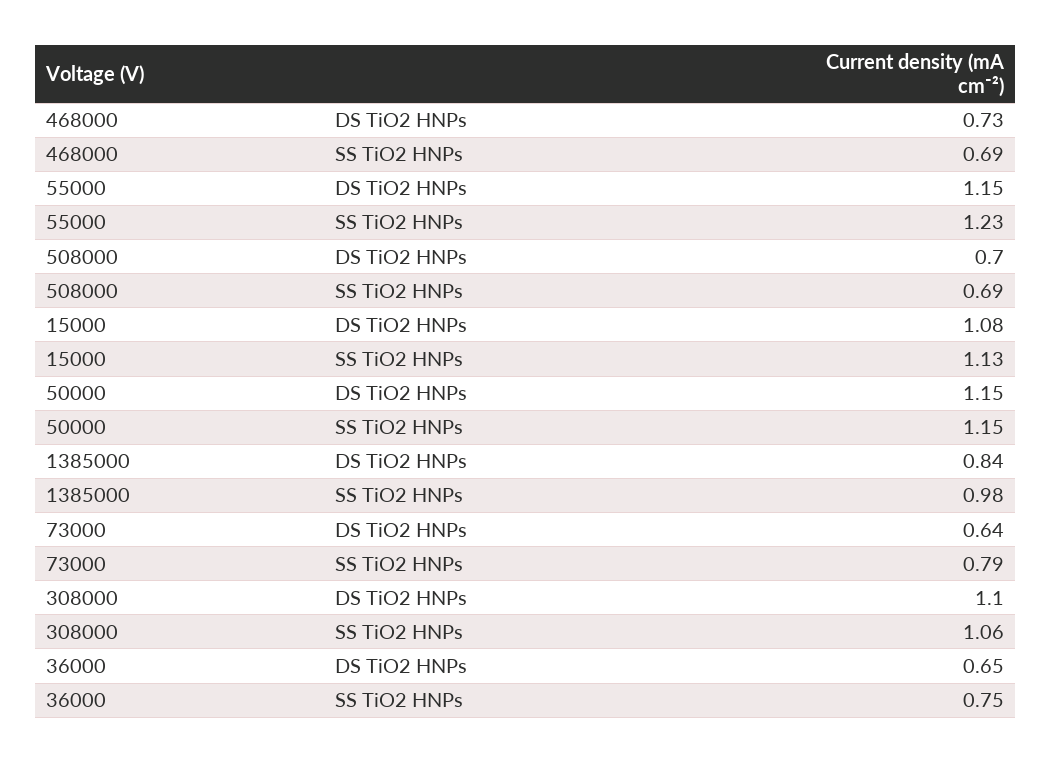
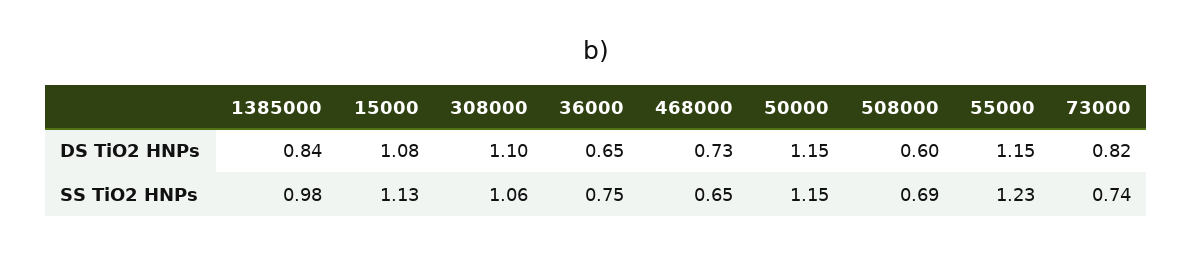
468000, SS TiO2 HNPs: 0.69 -> 0.65
508000, DS TiO2 HNPs: 0.7 -> 0.6
73000, DS TiO2 HNPs: 0.64 -> 0.82
73000, SS TiO2 HNPs: 0.79 -> 0.74

